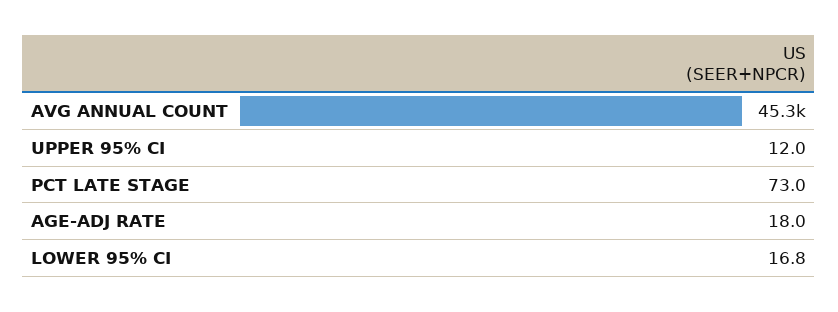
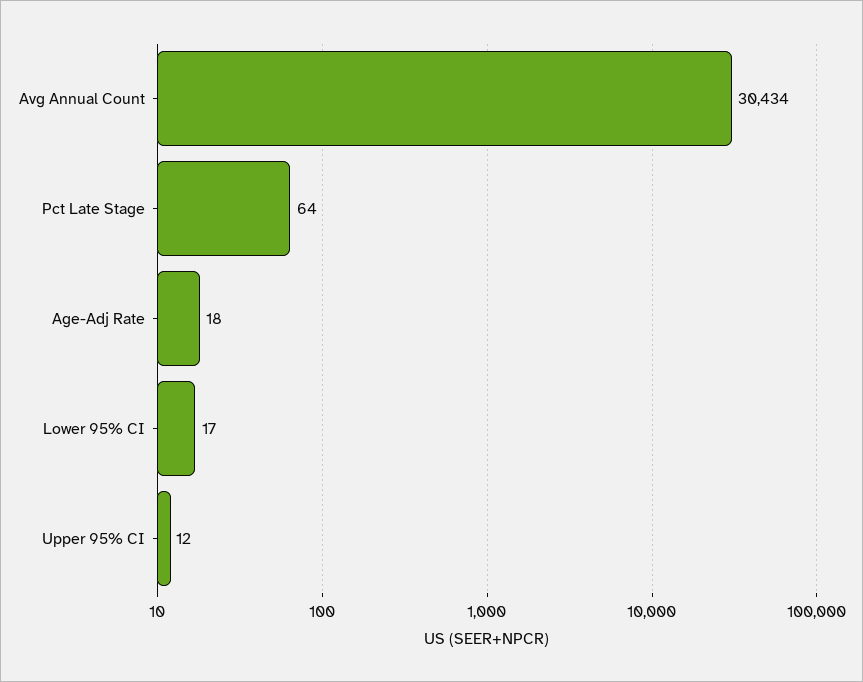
AVG ANNUAL COUNT: 45300 -> 30434
PCT LATE STAGE: 73 -> 64

